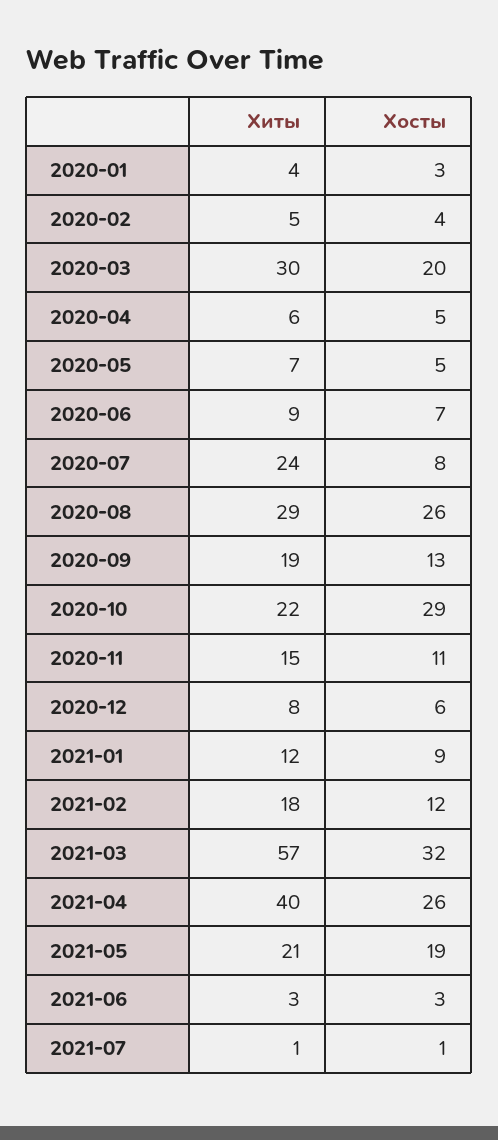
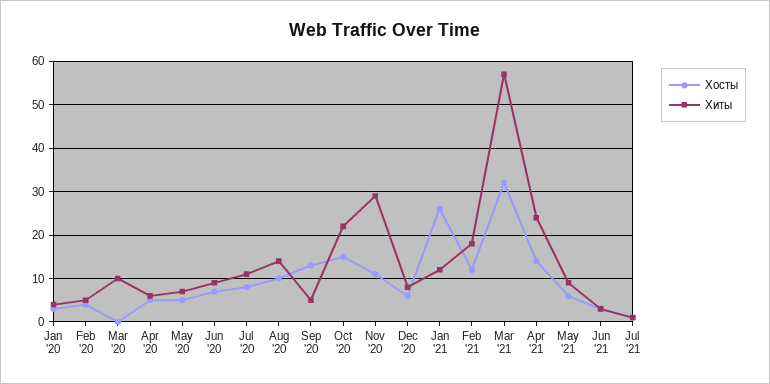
Хиты, 2020-03: 30 -> 10
Хосты, 2020-03: 20 -> 0
Хиты, 2020-07: 24 -> 10
Хиты, 2020-08: 29 -> 15
Хосты, 2020-08: 26 -> 10
Хиты, 2020-09: 19 -> 5
Хосты, 2020-10: 29 -> 15
Хиты, 2020-11: 15 -> 30
Хосты, 2021-01: 9 -> 25
Хиты, 2021-04: 40 -> 25
Хосты, 2021-04: 26 -> 15
Хиты, 2021-05: 21 -> 10
Хосты, 2021-05: 19 -> 5

